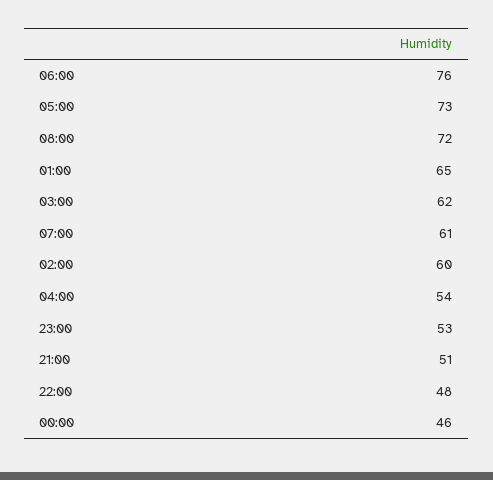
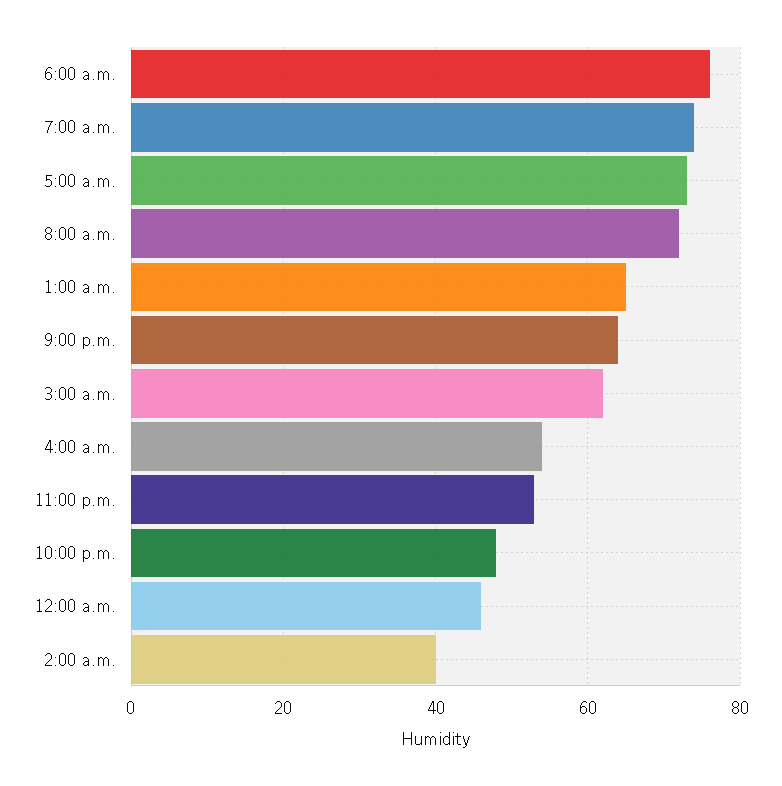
07:00: 61 -> 75
02:00: 60 -> 40
21:00: 51 -> 65

